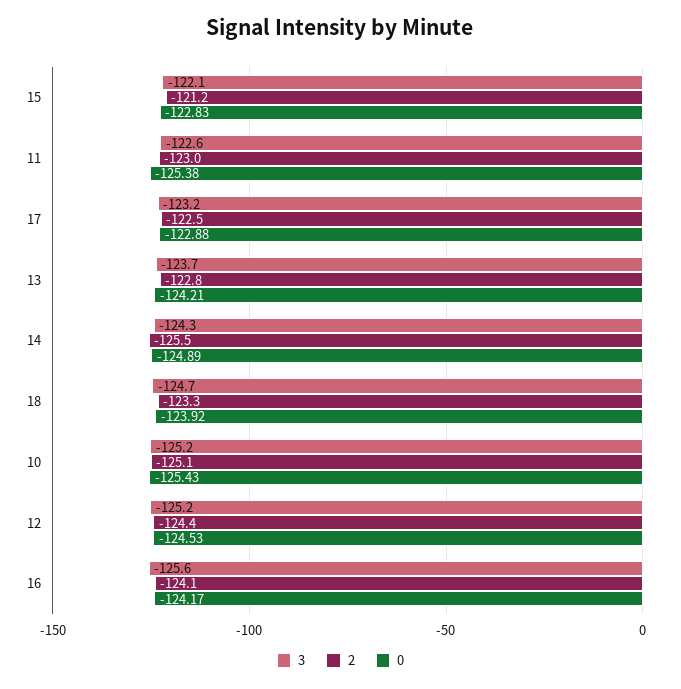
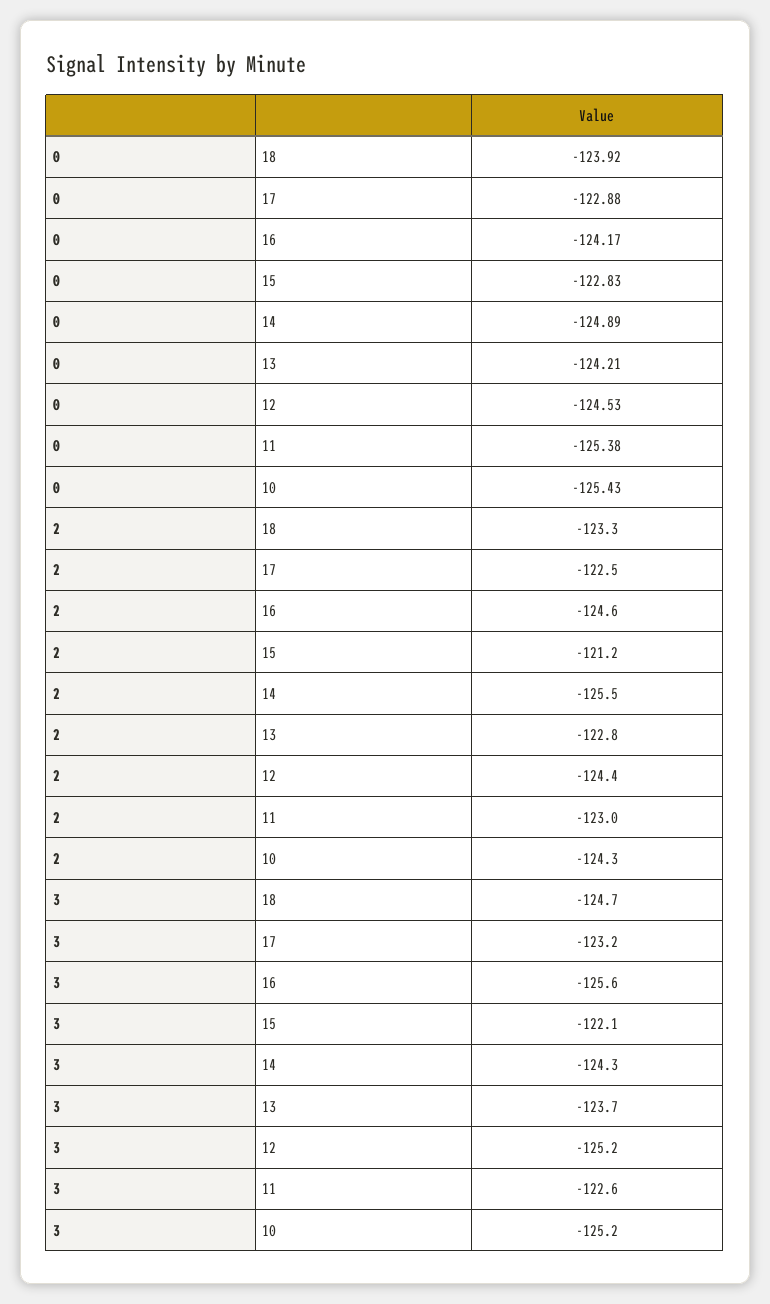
2, 10: -125.1 -> -124.3
2, 16: -124.1 -> -124.6

